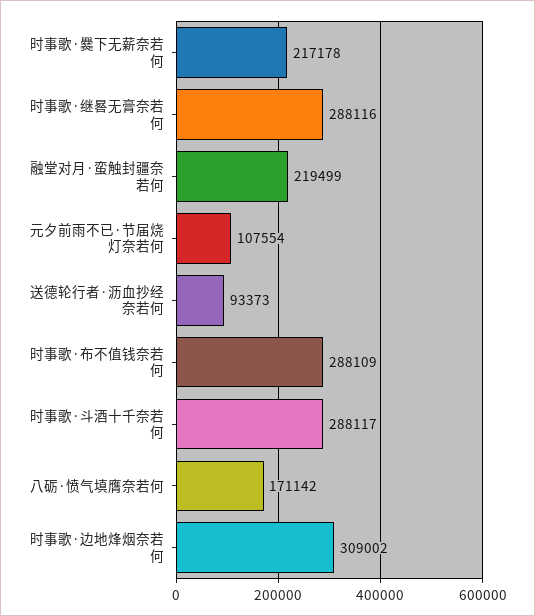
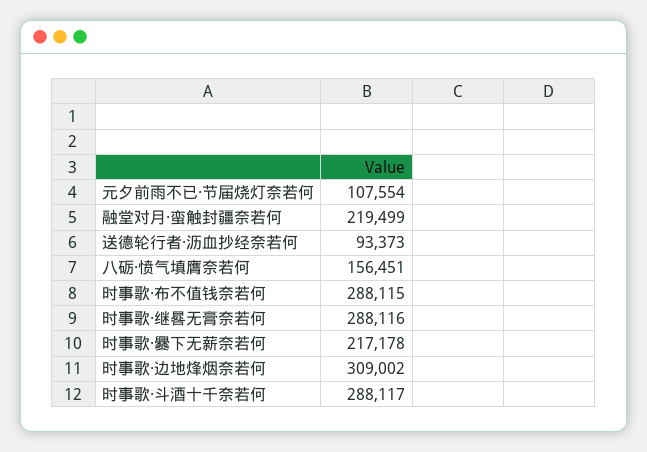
时事歌·布不值钱奈若何: 288109 -> 288115
八砺·愤气填膺奈若何: 171142 -> 156451

